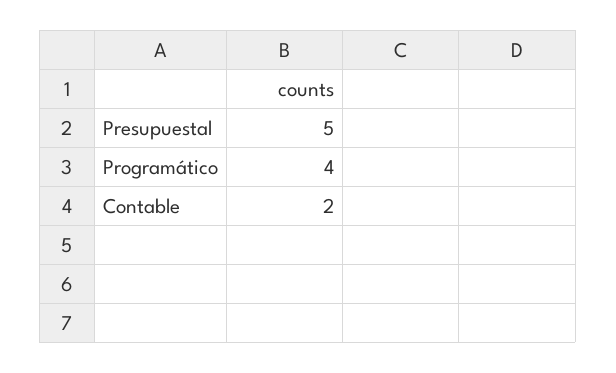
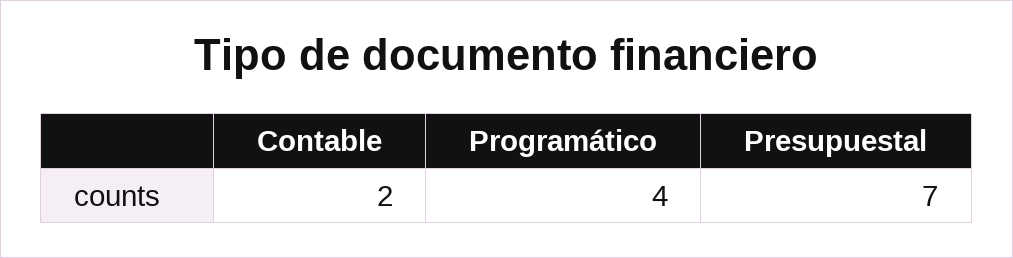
Presupuestal: 5 -> 7

